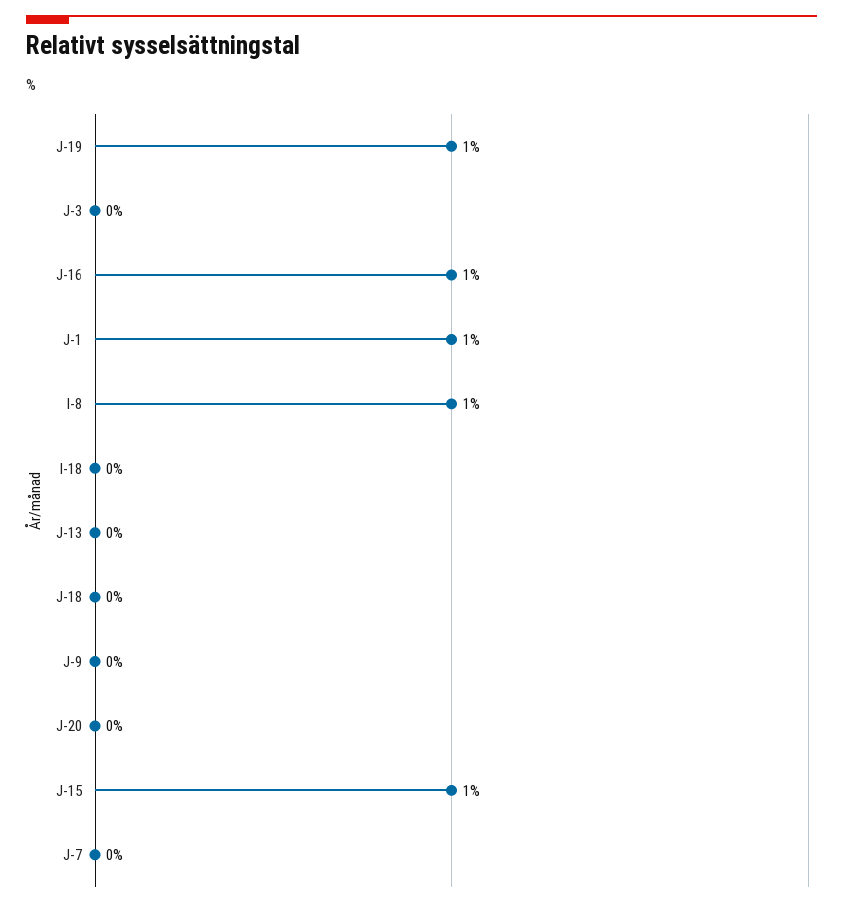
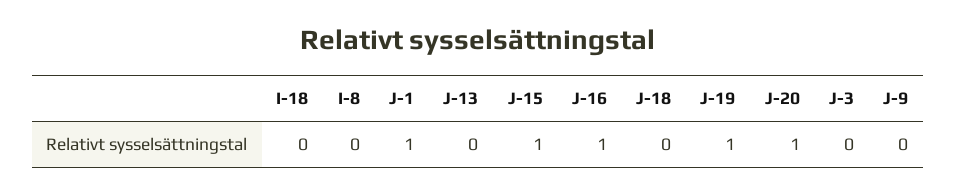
I-8: 1 -> 0
J-20: 0 -> 1
J-7: 0 -> none

